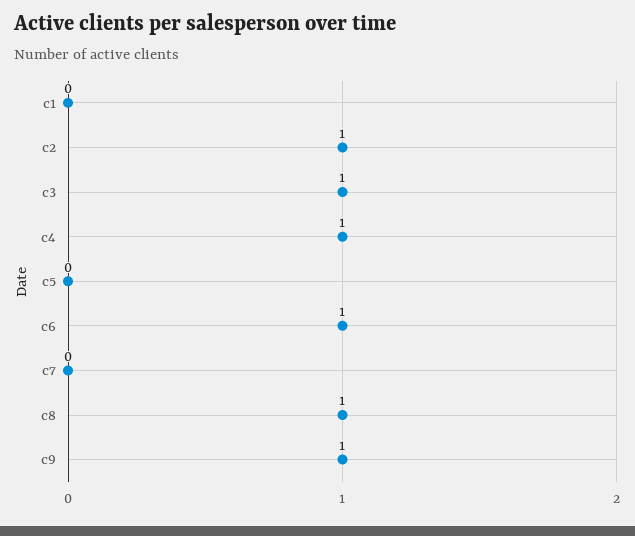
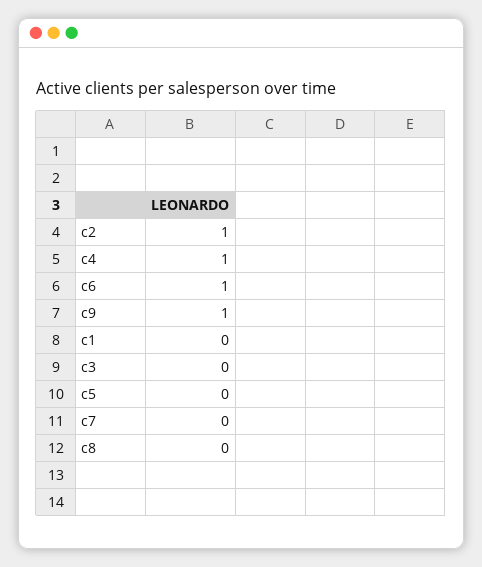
c3: 1 -> 0
c8: 1 -> 0

